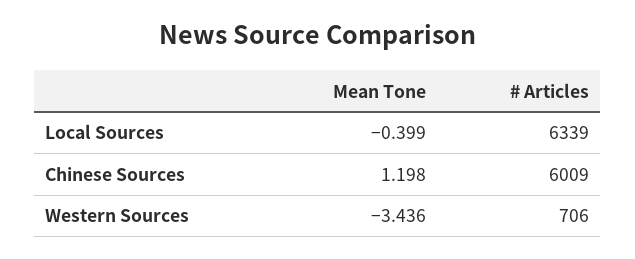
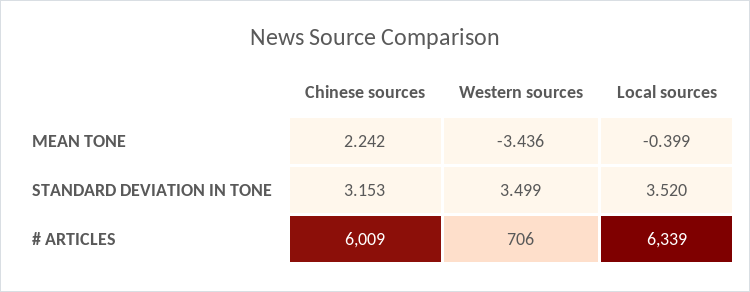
Mean Tone, Chinese Sources: 1.198 -> 2.242
STANDARD DEVIATION IN TONE, Chinese Sources: none -> 3.153
STANDARD DEVIATION IN TONE, Western Sources: none -> 3.499
STANDARD DEVIATION IN TONE, Local Sources: none -> 3.52

